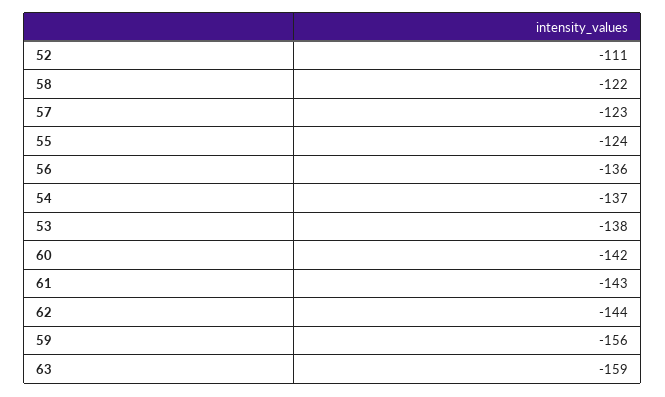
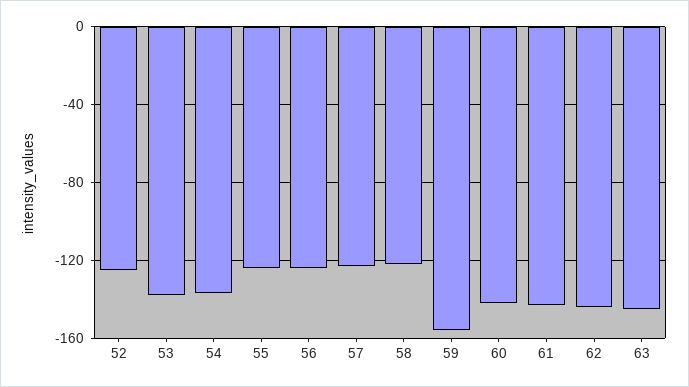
52: -111 -> -125
56: -136 -> -125
63: -159 -> -145

